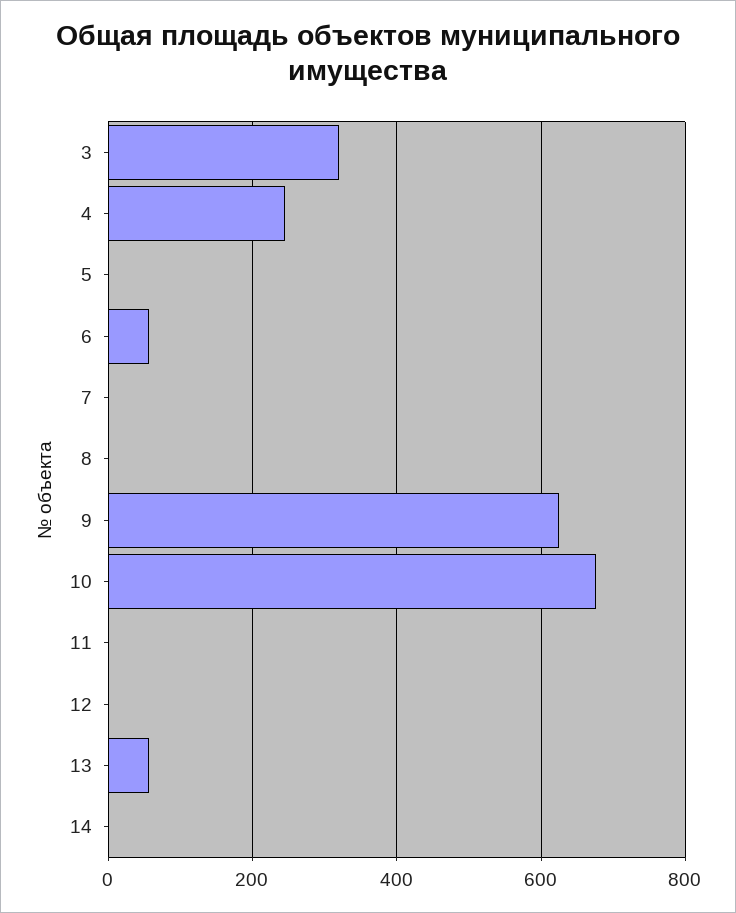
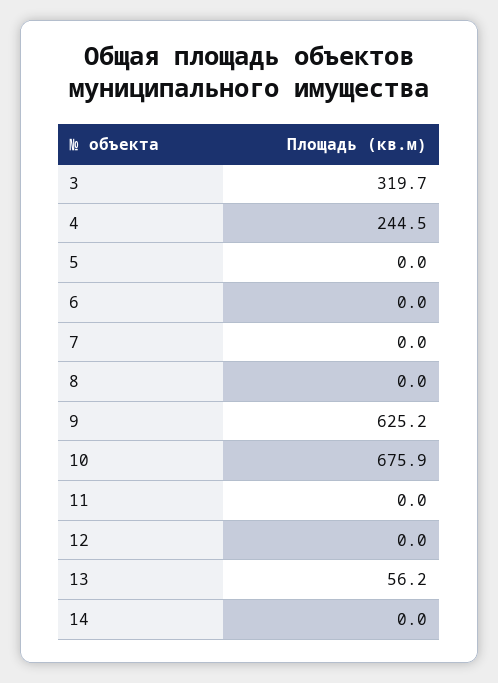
6: 60 -> 0

